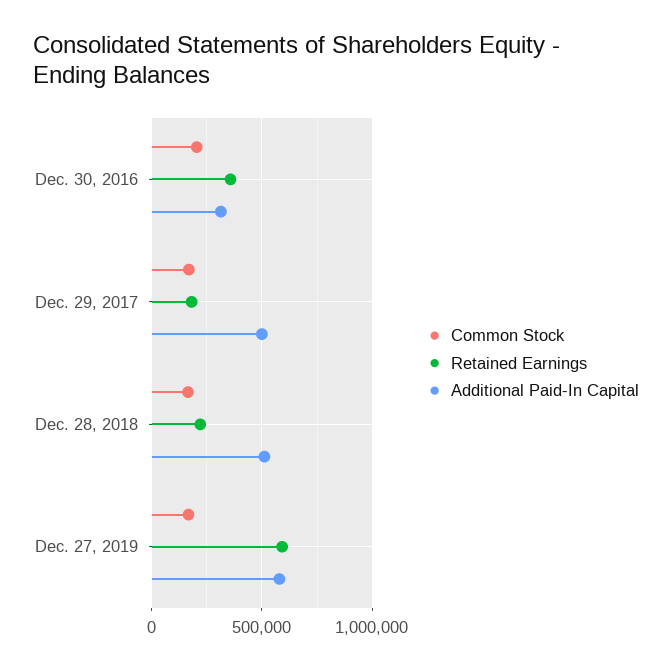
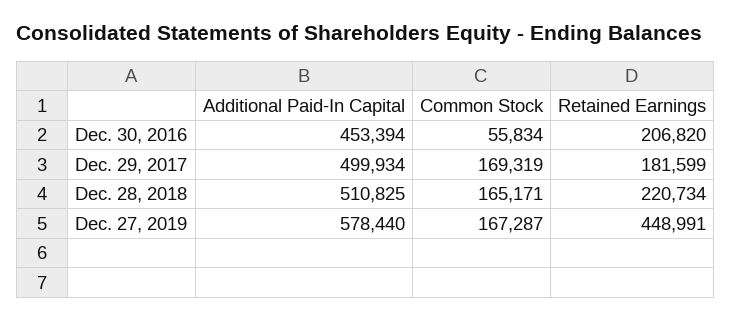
Common Stock, Dec. 30, 2016: 200000 -> 55834
Retained Earnings, Dec. 30, 2016: 350000 -> 206820
Additional Paid-In Capital, Dec. 30, 2016: 300000 -> 453394
Retained Earnings, Dec. 27, 2019: 600000 -> 448991

